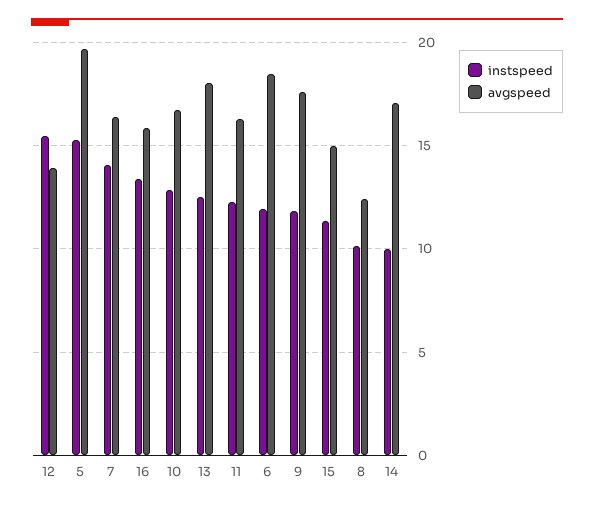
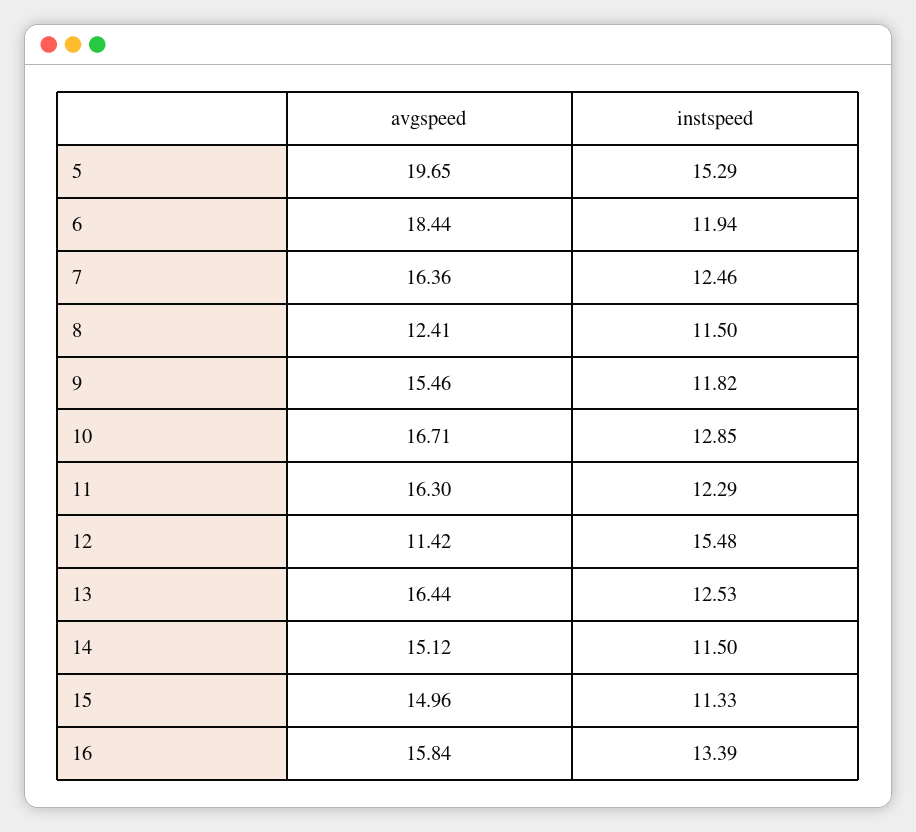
avgspeed, 12: 14 -> 11.42
instspeed, 7: 14 -> 12.46
avgspeed, 13: 18 -> 16.44
avgspeed, 9: 17.5 -> 15.46
instspeed, 8: 10 -> 11.5
instspeed, 14: 10 -> 11.5
avgspeed, 14: 17 -> 15.12

